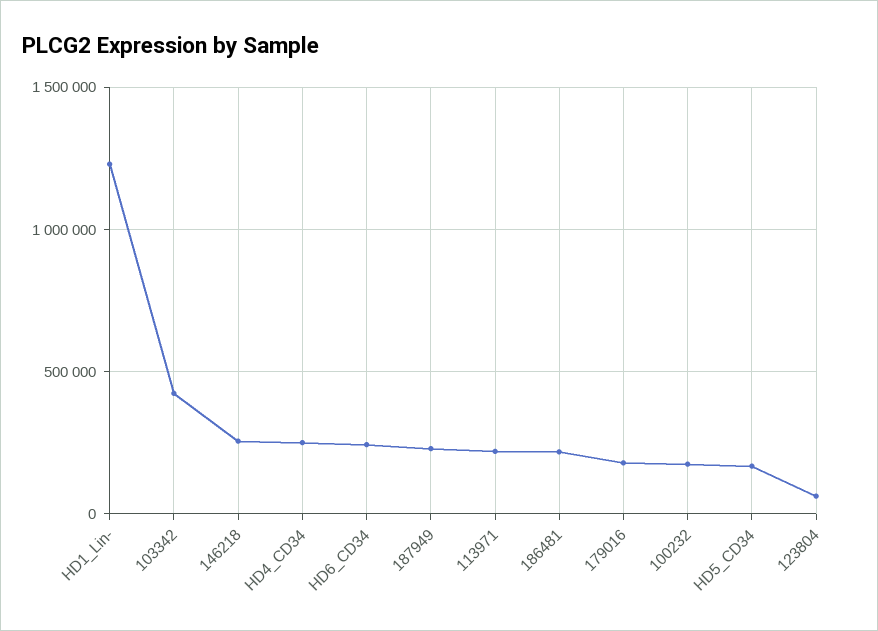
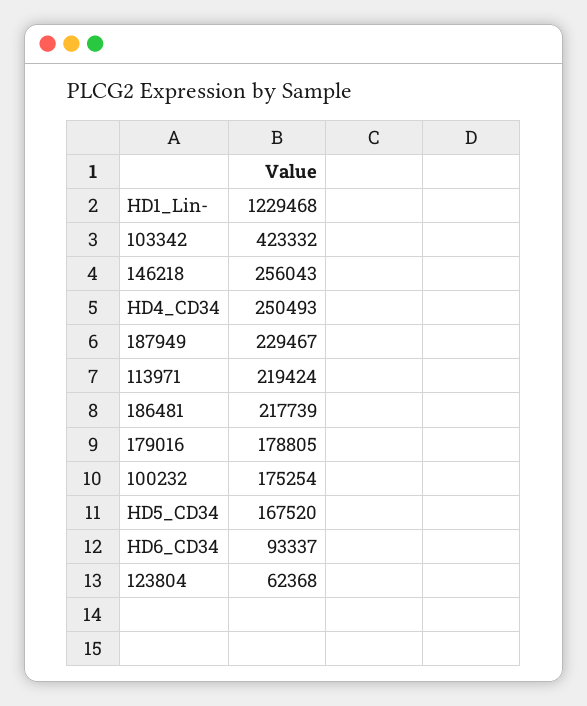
HD6_CD34: 250000 -> 93337

